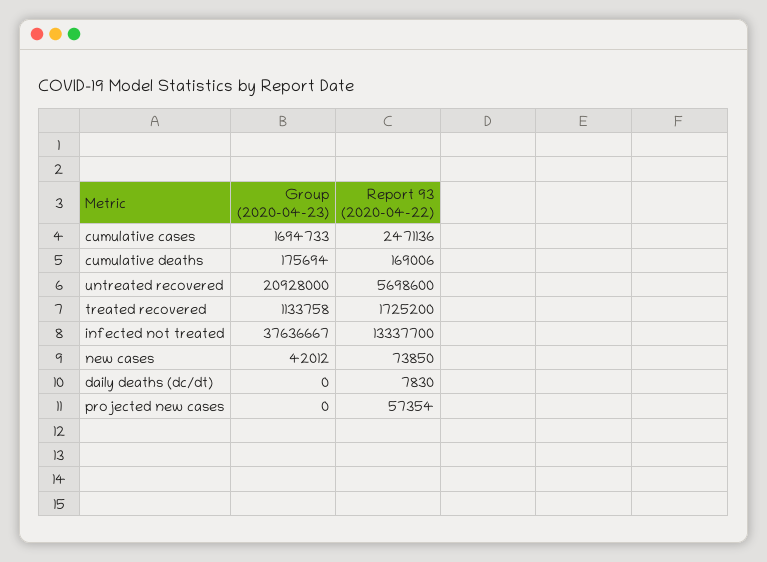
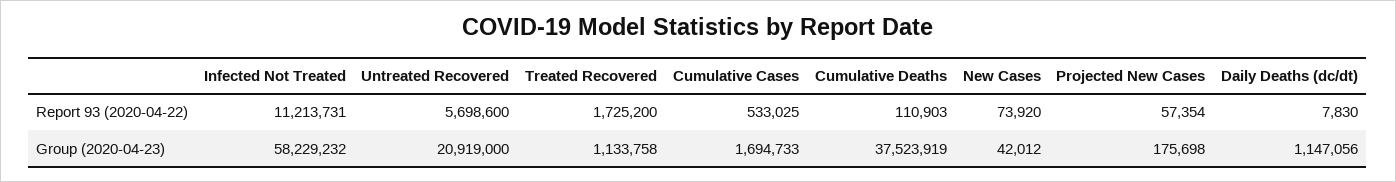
Report 93 (2020-04-22), cumulative cases: 2471136 -> 533025
Group (2020-04-23), cumulative deaths: 175694 -> 37523919
Report 93 (2020-04-22), cumulative deaths: 169006 -> 110903
Group (2020-04-23), untreated recovered: 20928000 -> 20919000
Group (2020-04-23), infected not treated: 37636667 -> 58229232
Report 93 (2020-04-22), infected not treated: 13337700 -> 11213731
Report 93 (2020-04-22), new cases: 73850 -> 73920
Group (2020-04-23), daily deaths (dc/dt): 0 -> 1147056
Group (2020-04-23), projected new cases: 0 -> 175698

